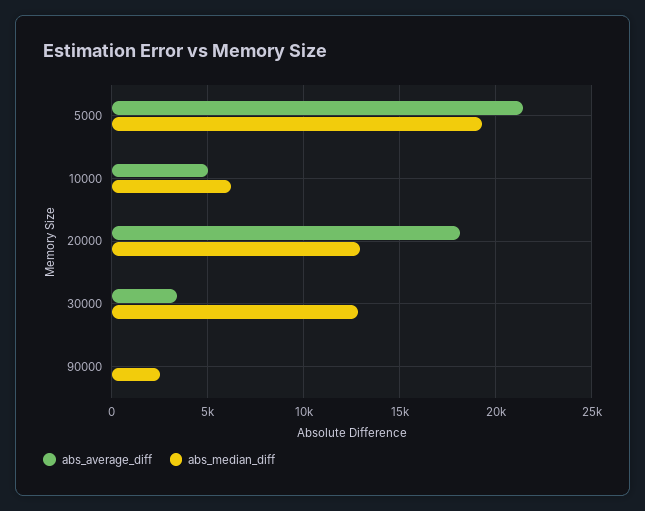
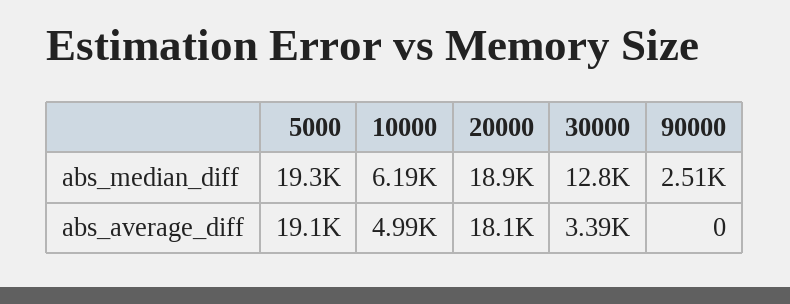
abs_average_diff, 5000: 21500 -> 19100
abs_median_diff, 20000: 13000 -> 18900

